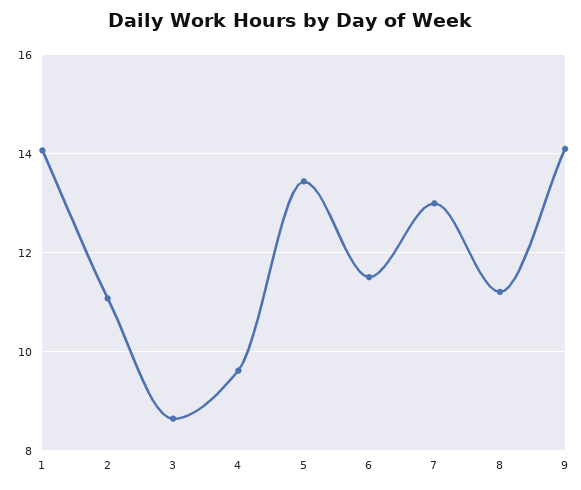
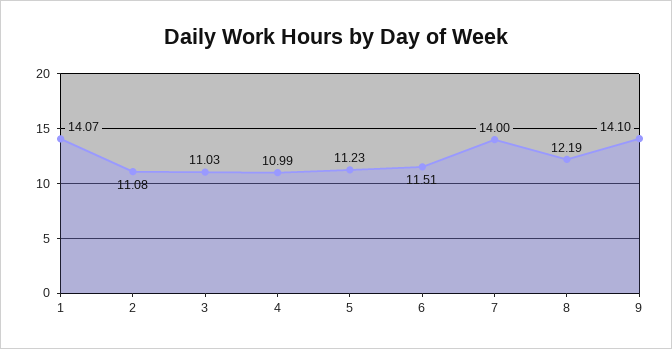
3: 8.6 -> 11.03
4: 9.6 -> 10.99
5: 13.4 -> 11.23
7: 13 -> 14
8: 11.2 -> 12.19

